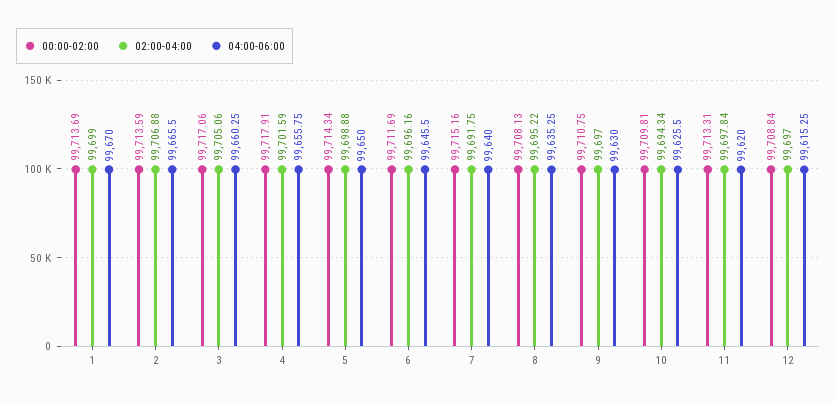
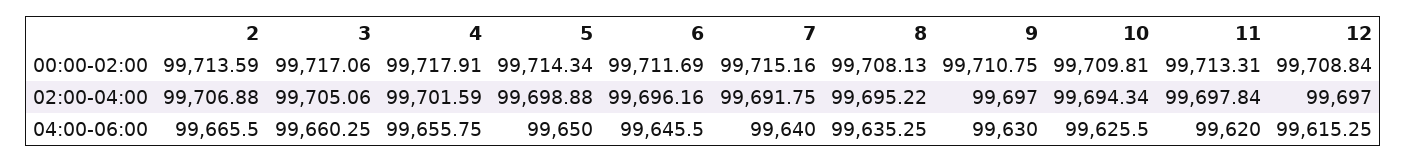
00:00-02:00, 1: 99713.69 -> none
02:00-04:00, 1: 99699 -> none
04:00-06:00, 1: 99670 -> none

